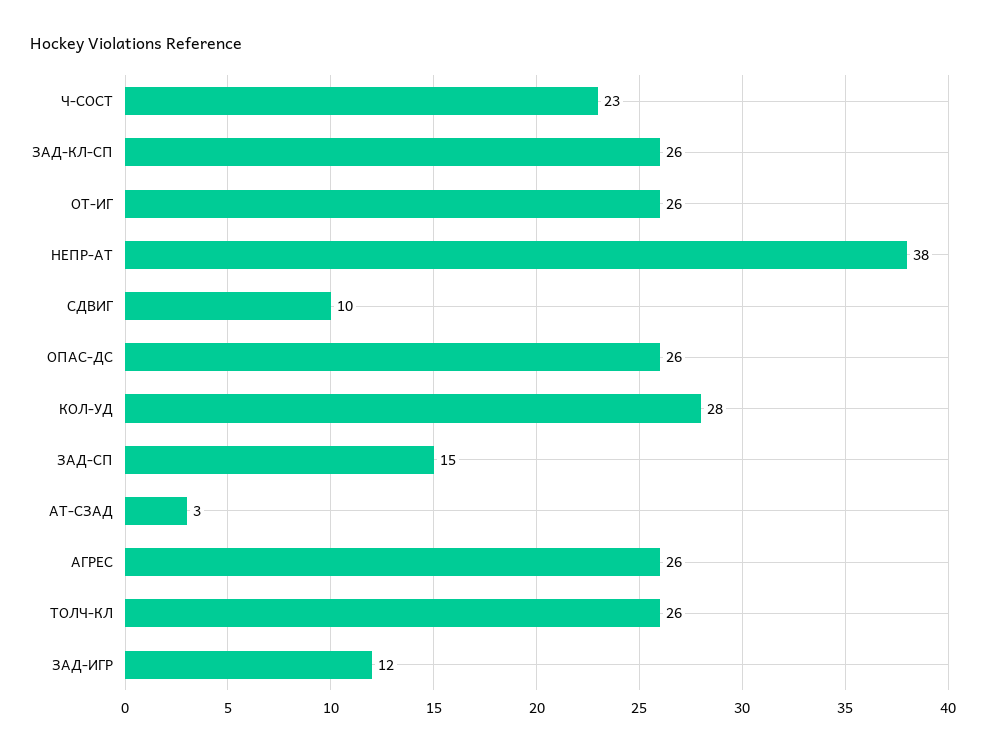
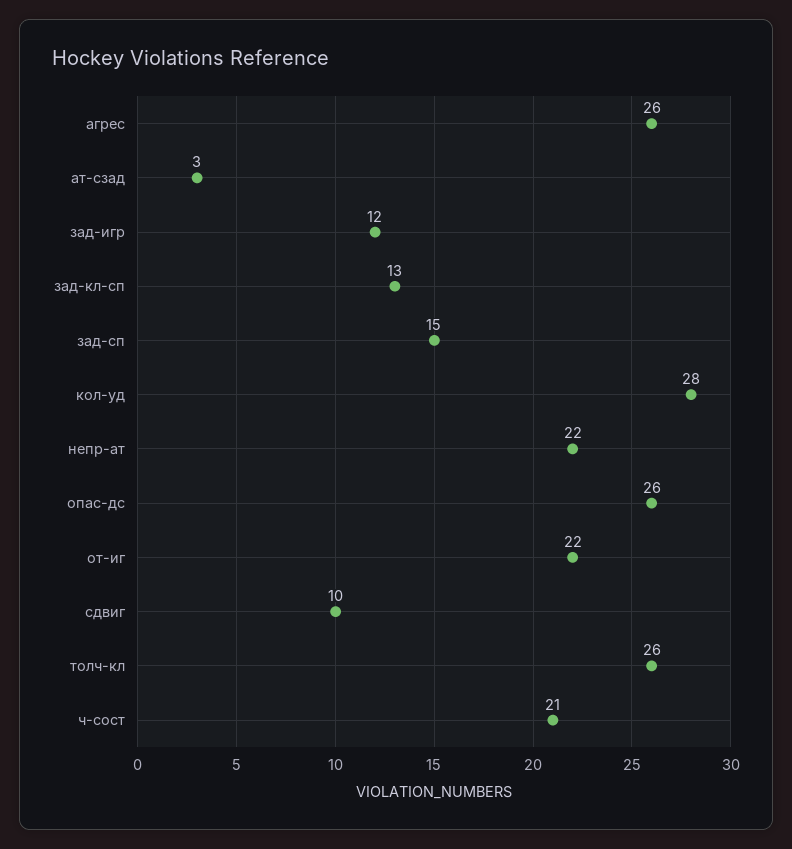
Ч-СОСТ: 23 -> 21
ЗАД-КЛ-СП: 26 -> 13
ОТ-ИГ: 26 -> 22
НЕПР-АТ: 38 -> 22

